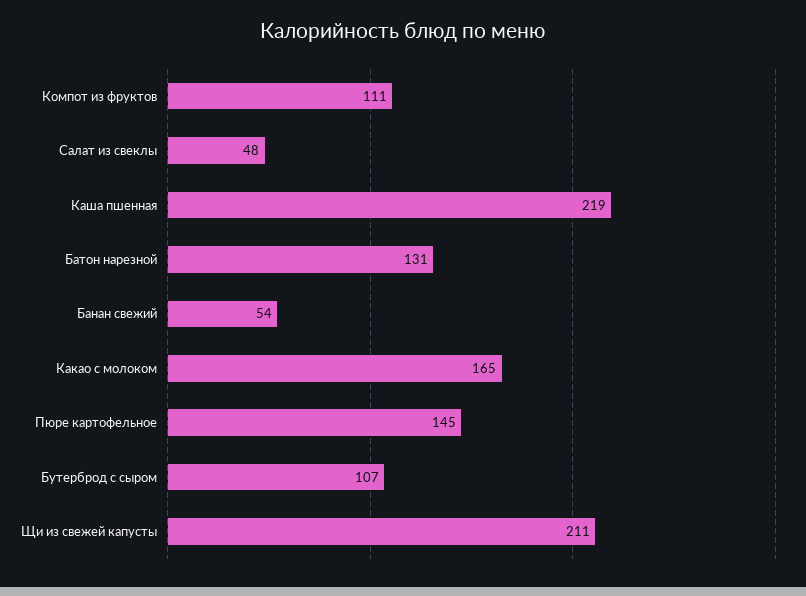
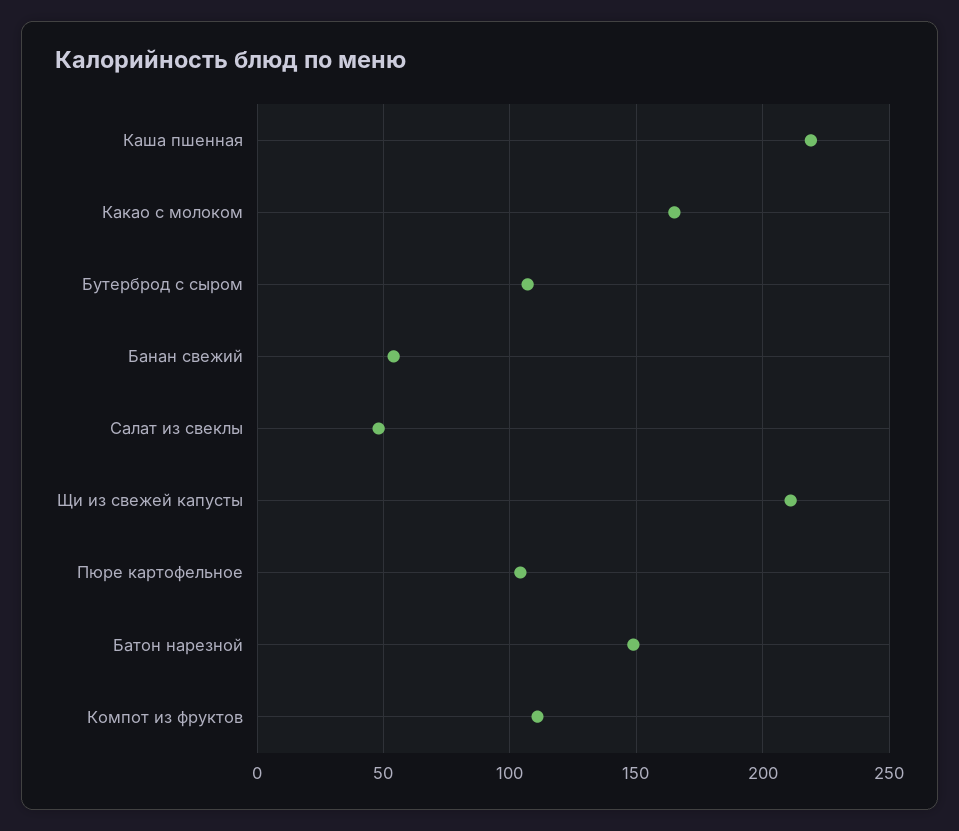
Батон нарезной: 131 -> 150
Пюре картофельное: 145 -> 105

